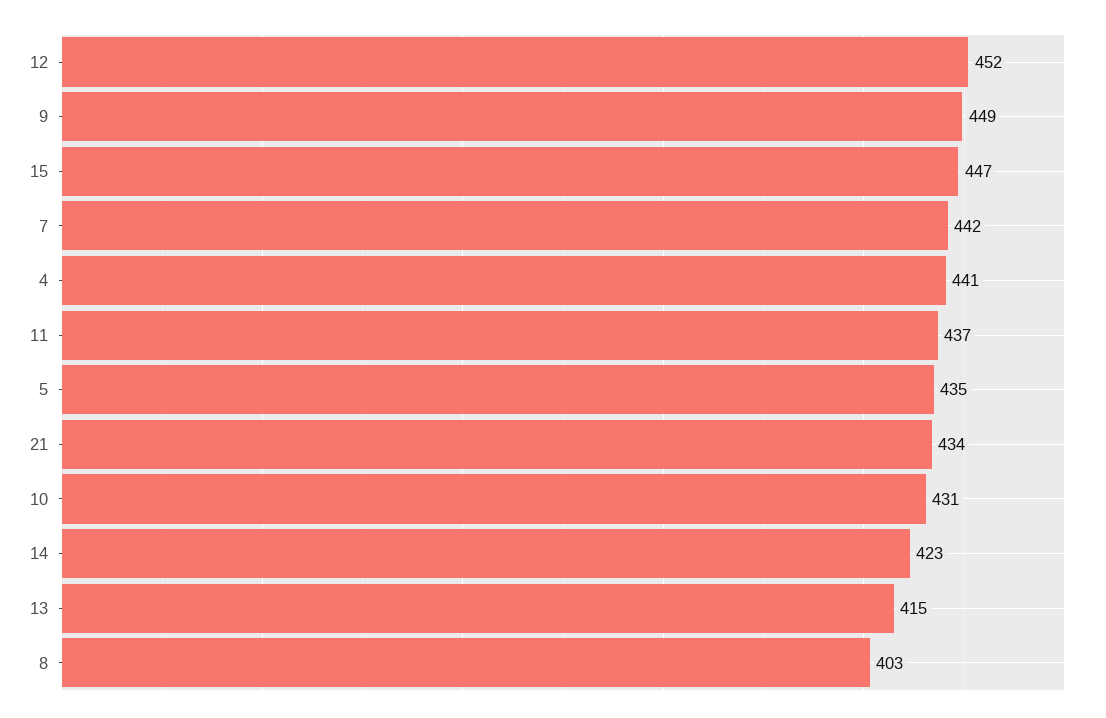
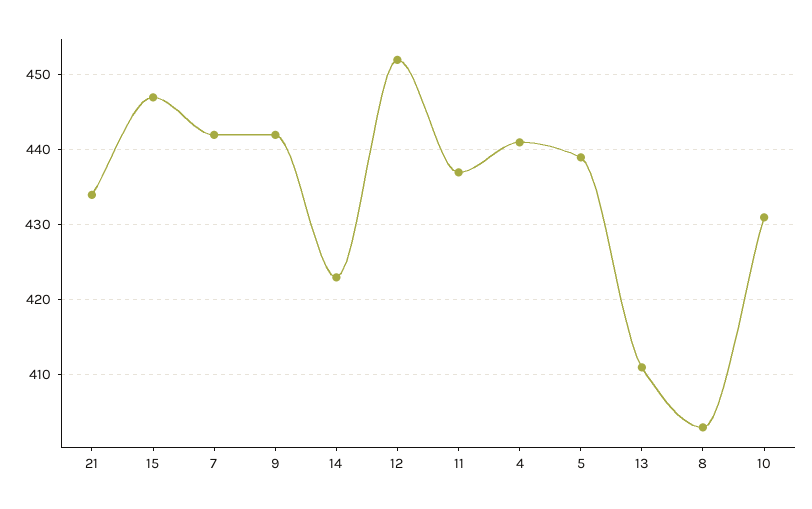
9: 449 -> 442
5: 435 -> 439
13: 415 -> 411

